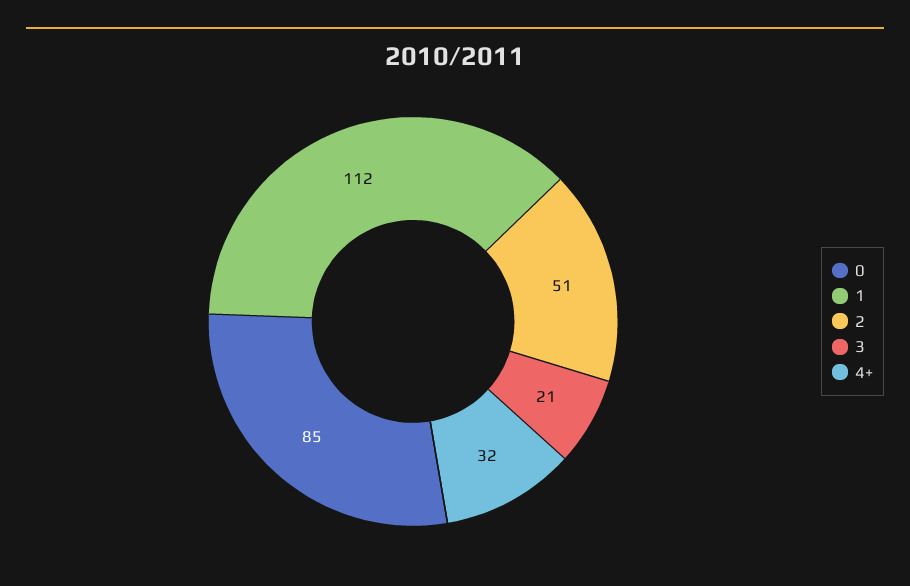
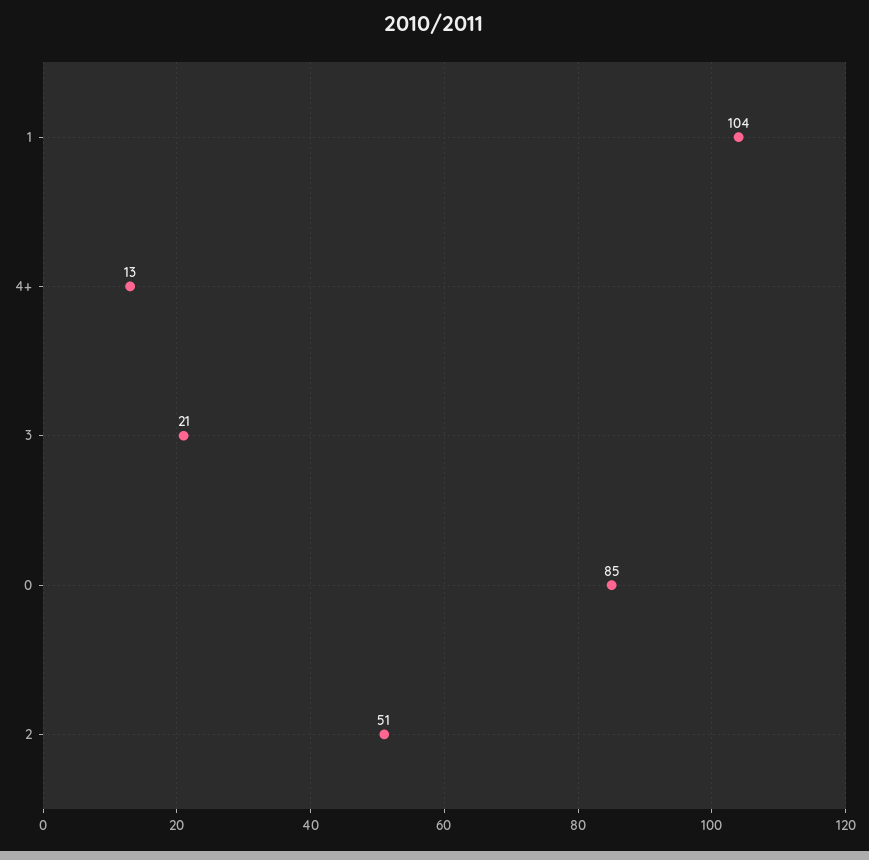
1: 112 -> 104
4+: 32 -> 13

